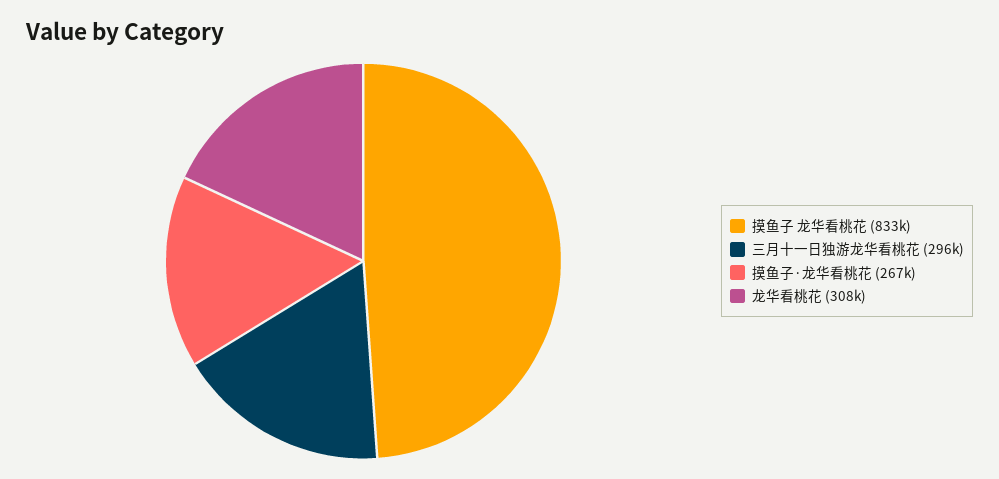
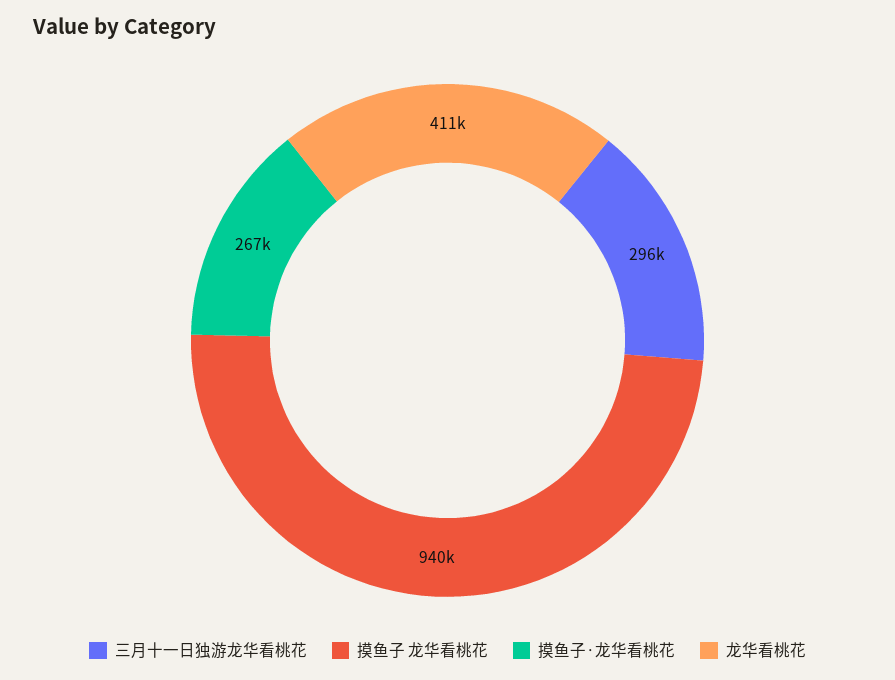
摸鱼子 龙华看桃花: 833000 -> 940000
龙华看桃花: 308000 -> 411000

